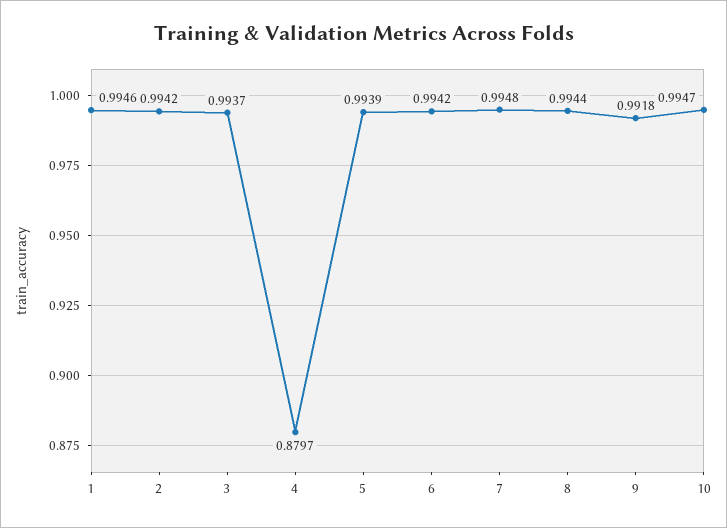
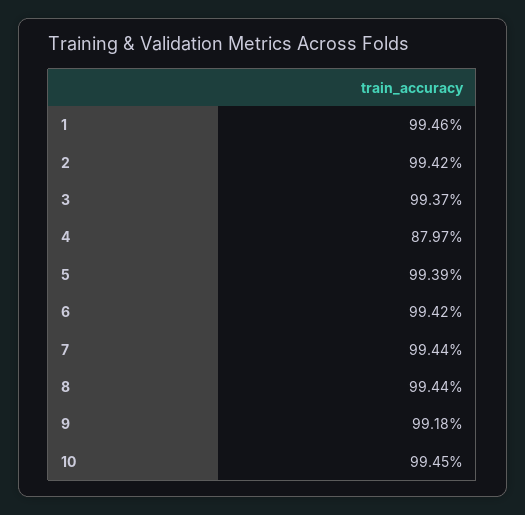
7: 0.9948 -> 0.9944
10: 0.9947 -> 0.9945

